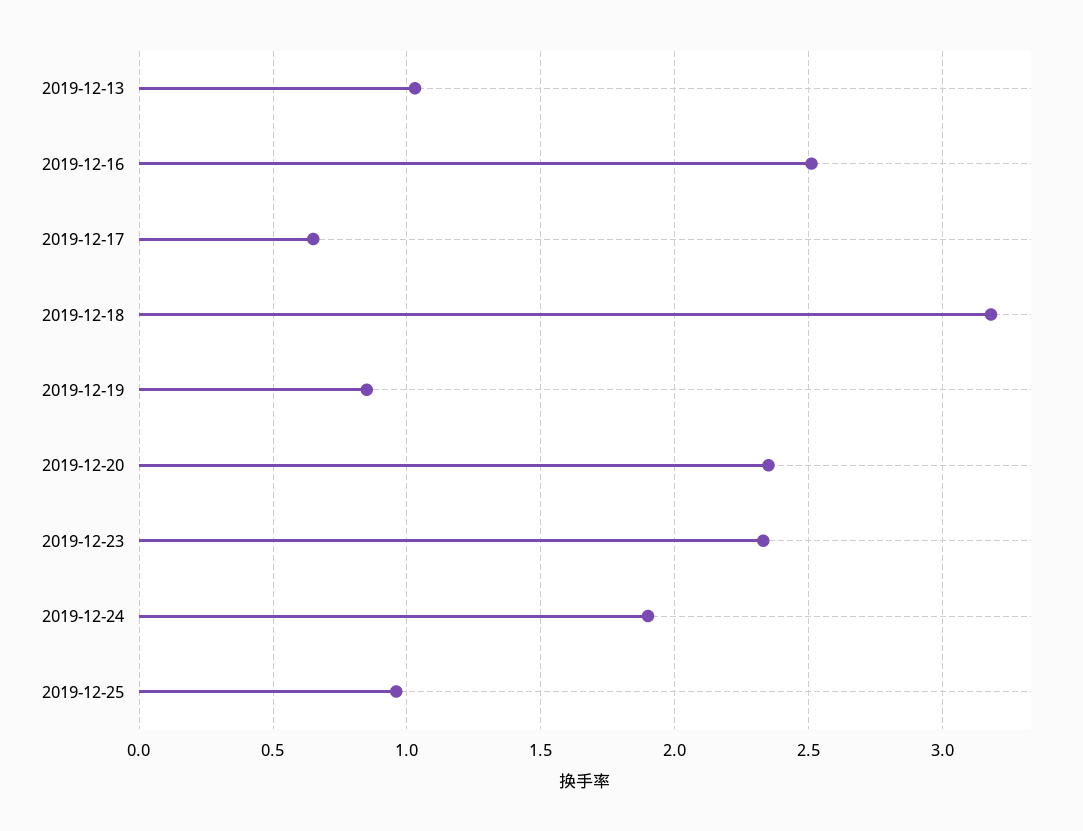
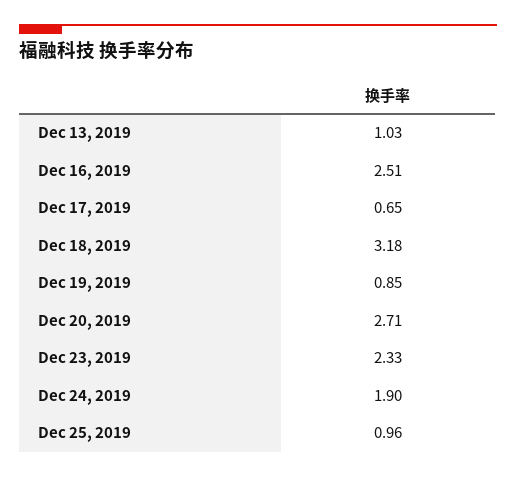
2019-12-20: 2.35 -> 2.71

